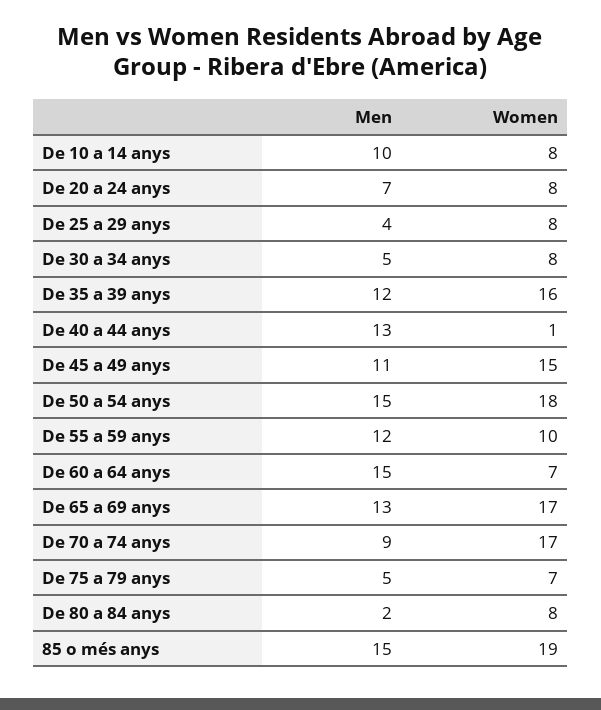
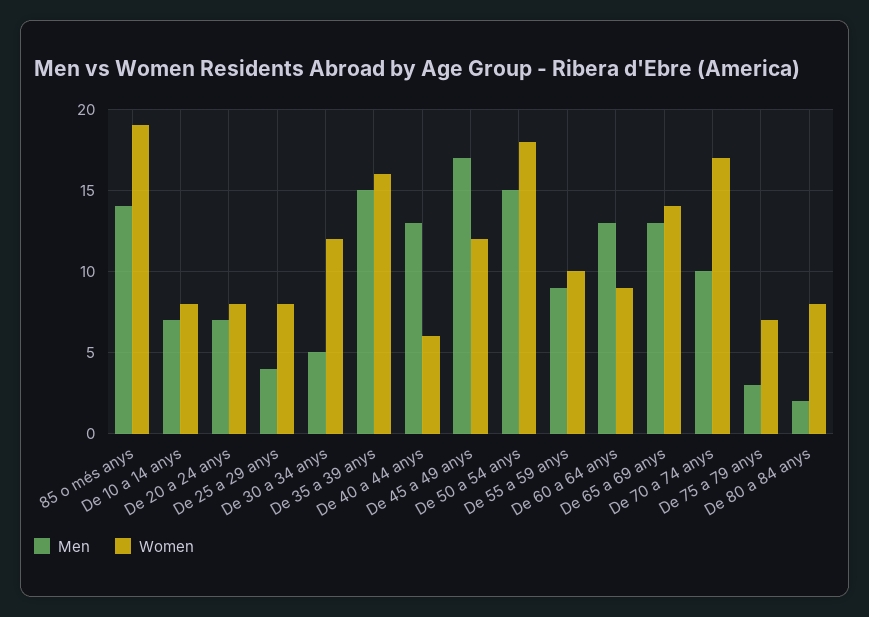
Men, De 10 a 14 anys: 10 -> 7
Women, De 30 a 34 anys: 8 -> 12
Men, De 35 a 39 anys: 12 -> 15
Women, De 40 a 44 anys: 1 -> 6
Men, De 45 a 49 anys: 11 -> 17
Women, De 45 a 49 anys: 15 -> 12
Men, De 55 a 59 anys: 12 -> 9
Men, De 60 a 64 anys: 15 -> 13
Women, De 60 a 64 anys: 7 -> 9
Women, De 65 a 69 anys: 17 -> 14
Men, De 70 a 74 anys: 9 -> 10
Men, De 75 a 79 anys: 5 -> 3
Men, 85 o més anys: 15 -> 14

